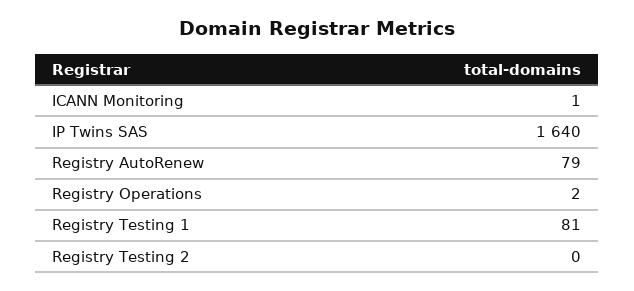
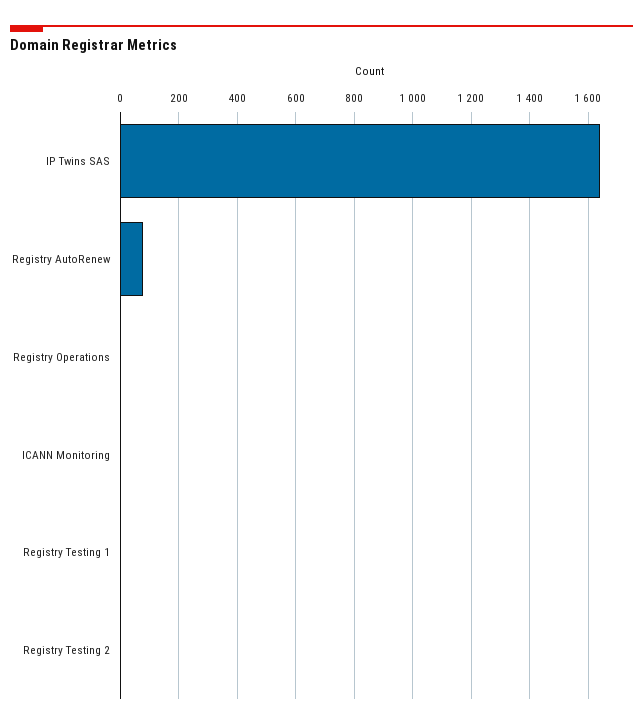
Registry Testing 1: 81 -> 0

